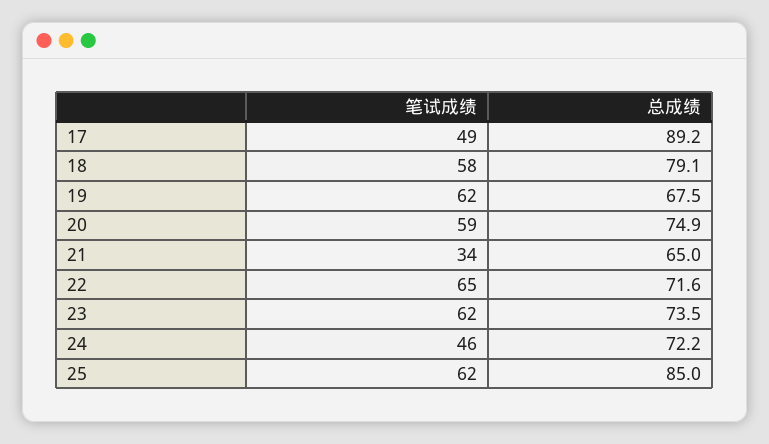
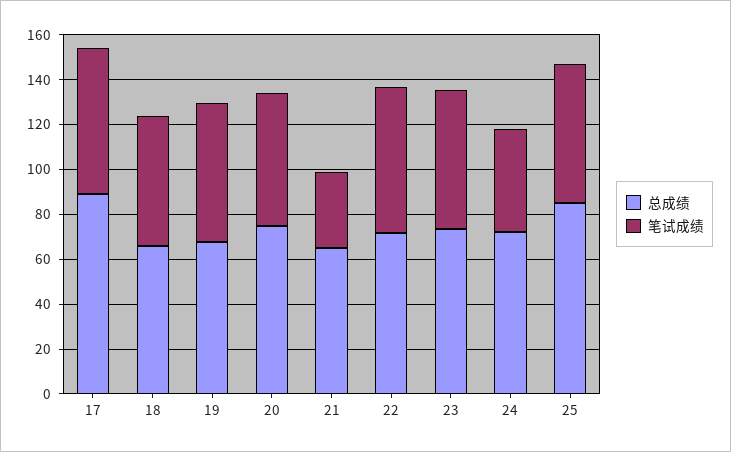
笔试成绩, 17: 49 -> 65
总成绩, 18: 79.1 -> 65

